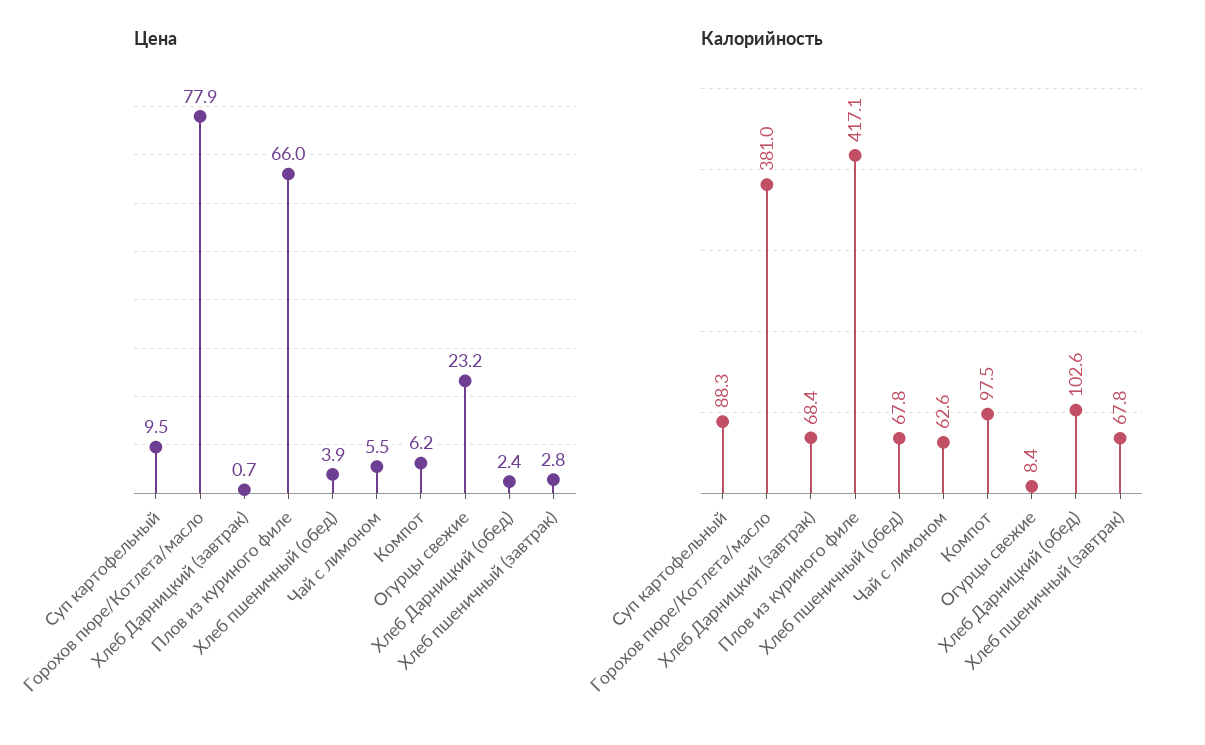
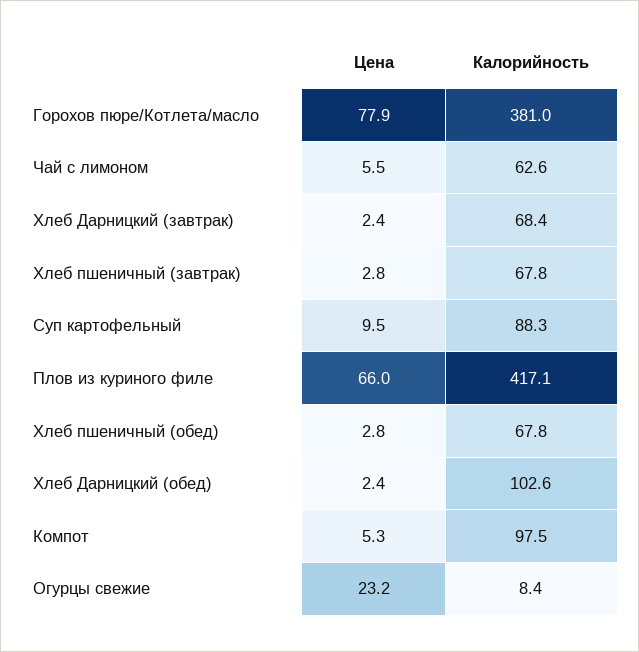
Цена, Хлеб Дарницкий (завтрак): 0.7 -> 2.4
Цена, Хлеб пшеничный (обед): 3.9 -> 2.8
Цена, Компот: 6.2 -> 5.3

